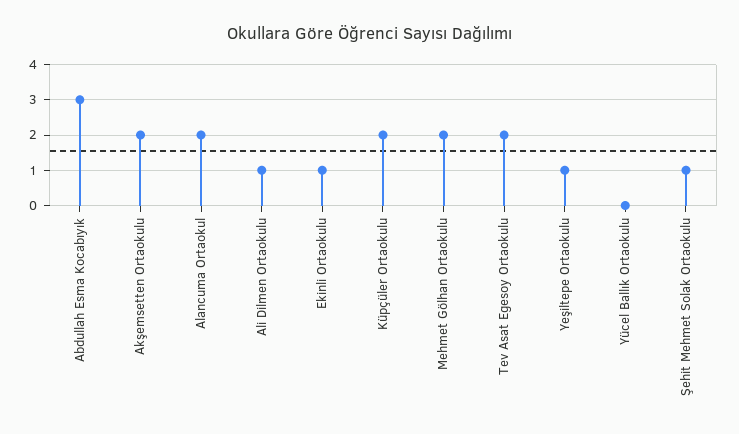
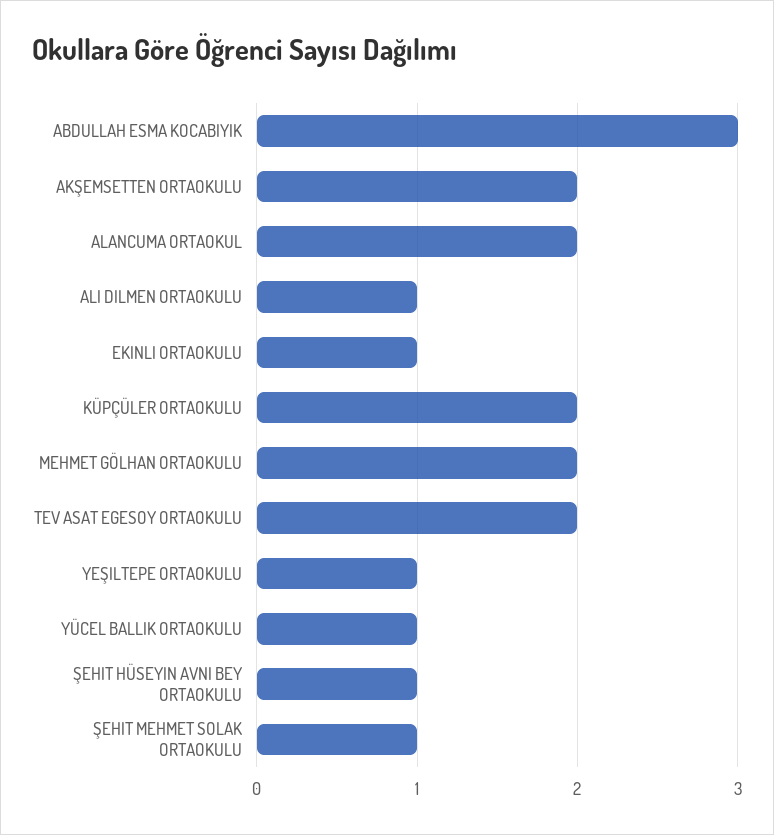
Yücel Ballık Ortaokulu: 0 -> 1
ŞEHIT HÜSEYIN AVNI BEY ORTAOKULU: none -> 1

